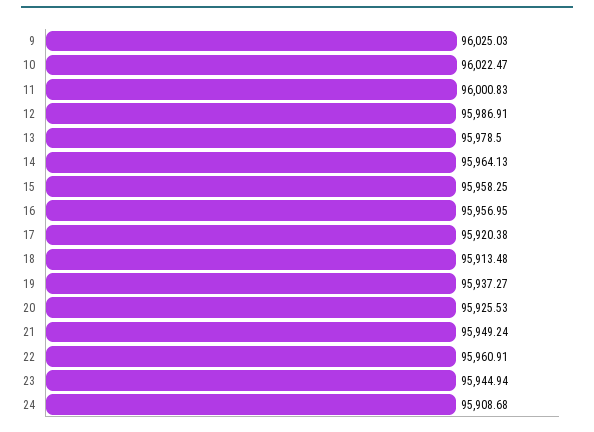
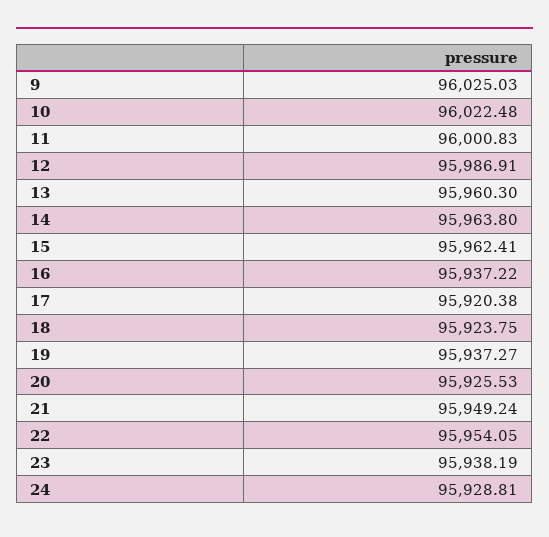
10: 96022.47 -> 96022.48
13: 95978.5 -> 95960.3
14: 95964.13 -> 95963.8
15: 95958.25 -> 95962.41
16: 95956.95 -> 95937.22
18: 95913.48 -> 95923.75
22: 95960.91 -> 95954.05
23: 95944.94 -> 95938.19
24: 95908.68 -> 95928.81

